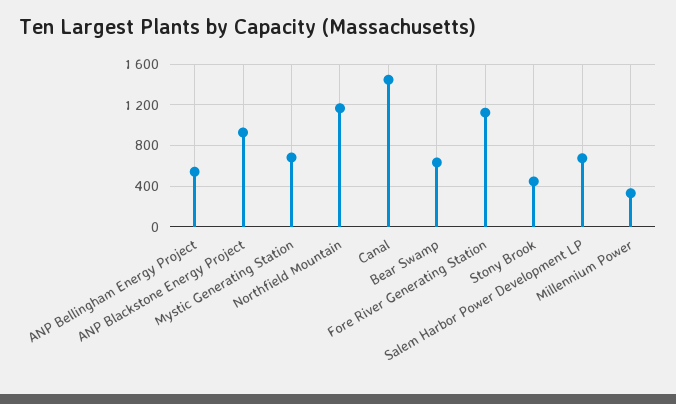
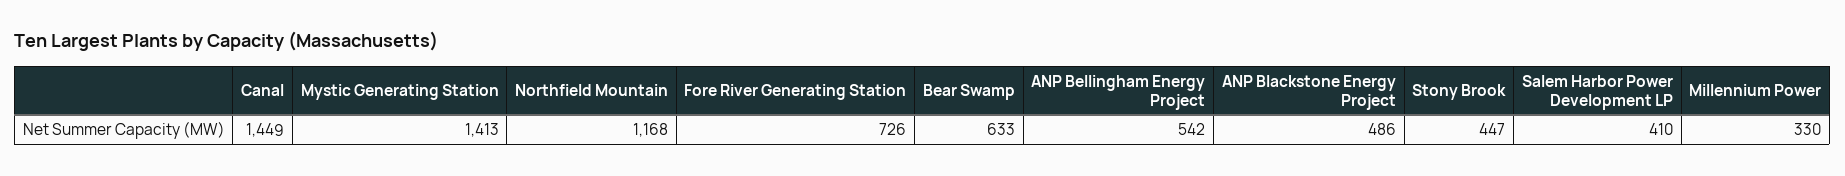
ANP Blackstone Energy Project: 900 -> 486
Mystic Generating Station: 700 -> 1413
Fore River Generating Station: 1100 -> 726
Salem Harbor Power Development LP: 700 -> 410

